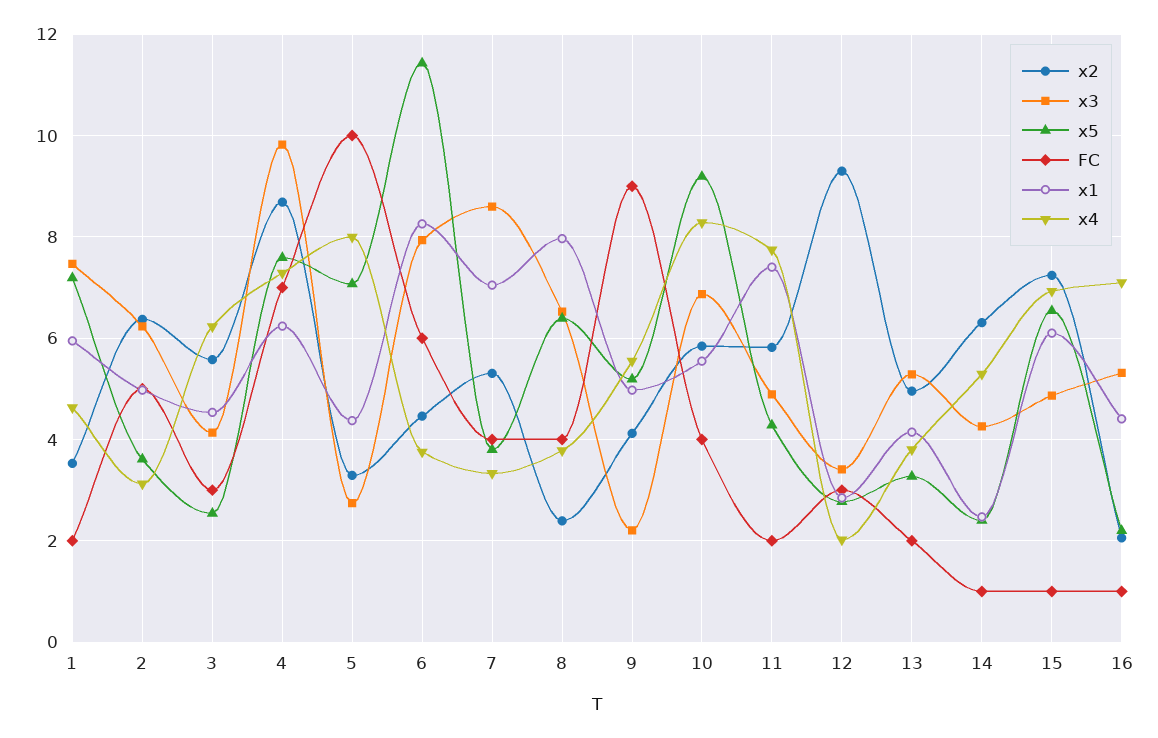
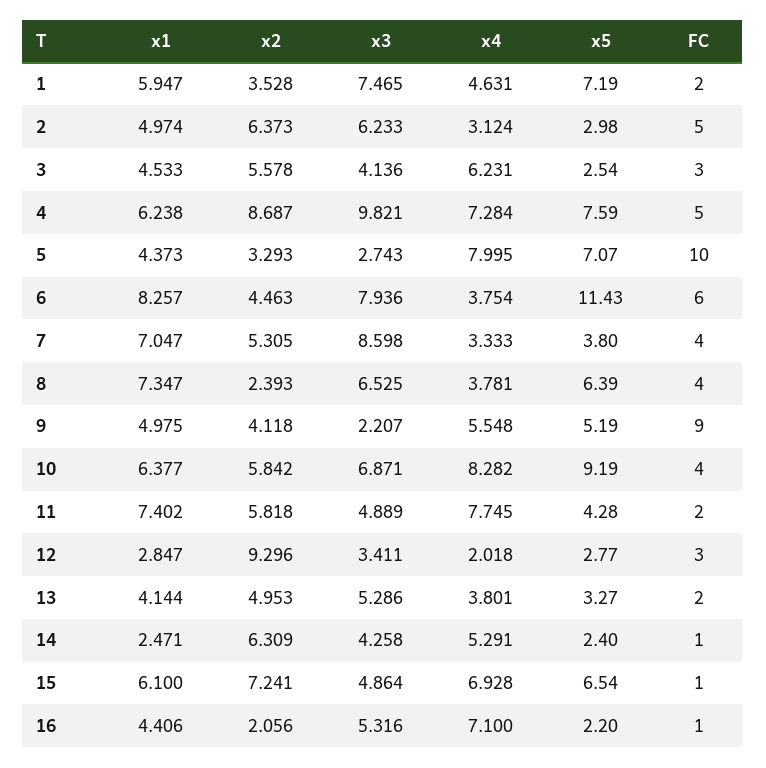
x5, 2: 3.6 -> 2.98
FC, 4: 7 -> 5
x1, 8: 8 -> 7.347
x1, 10: 5.6 -> 6.377

